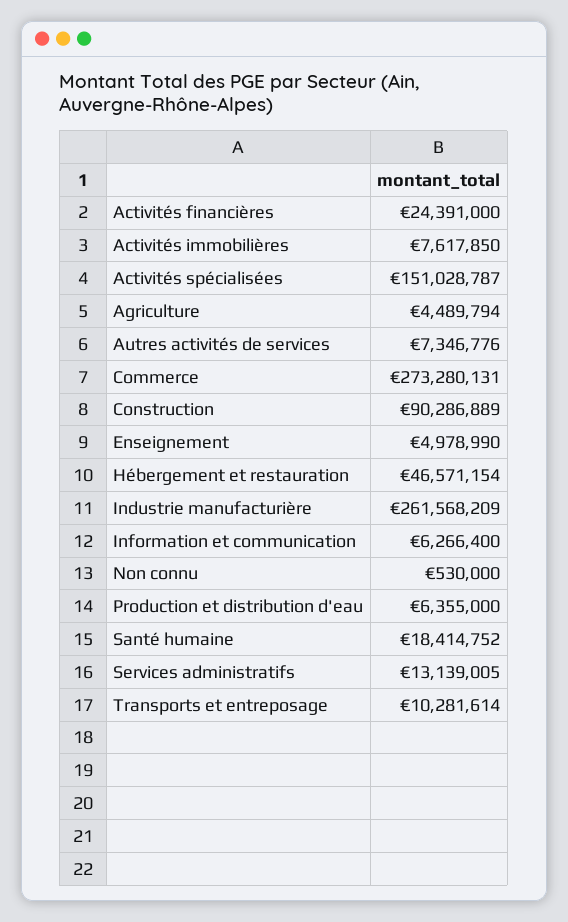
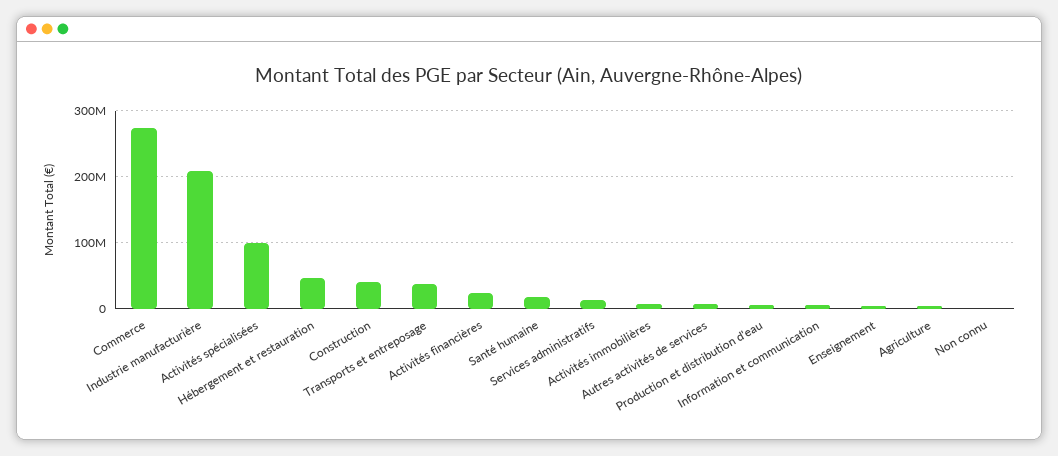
Activités spécialisées: 151028787 -> 100000000
Construction: 90286889 -> 40000000
Industrie manufacturière: 261568209 -> 210000000
Transports et entreposage: 10281614 -> 40000000

